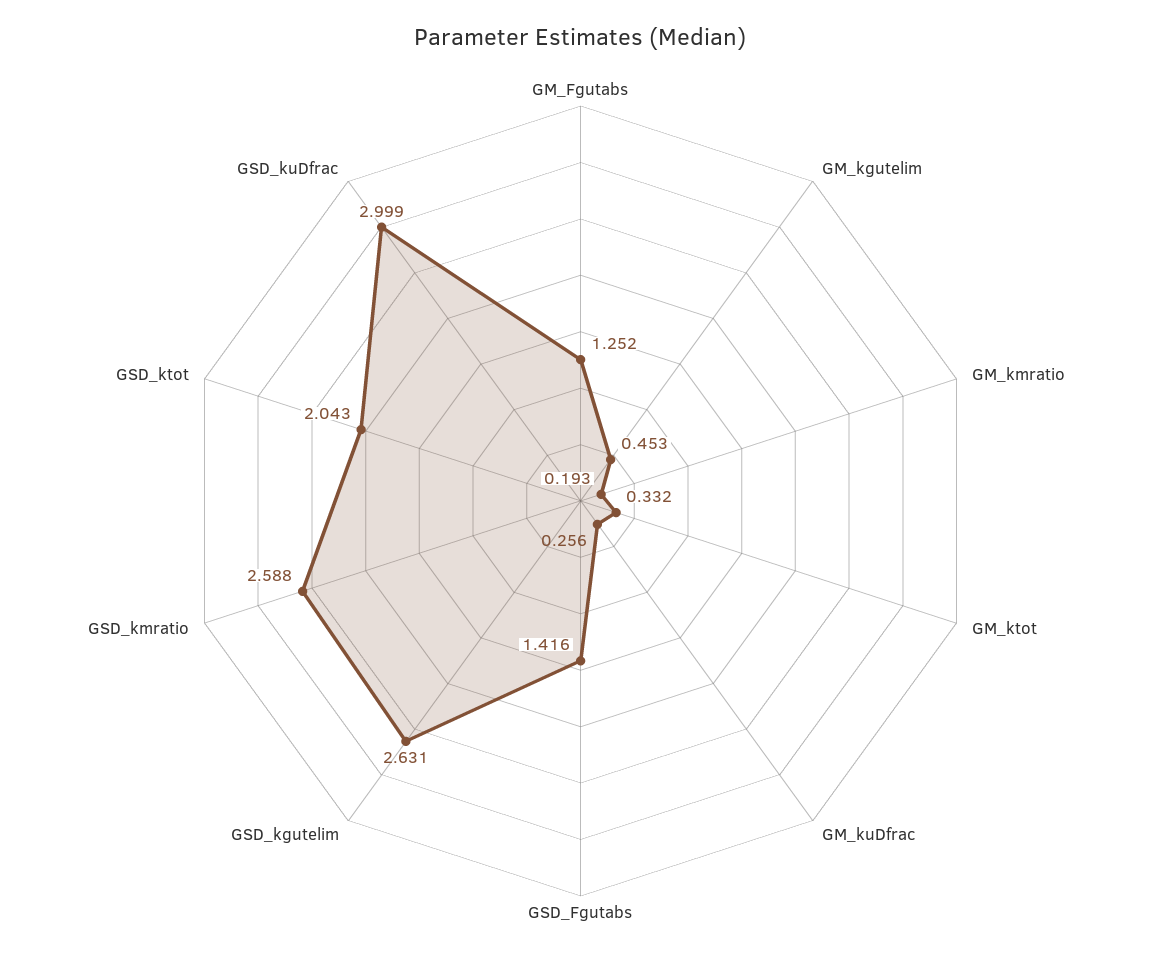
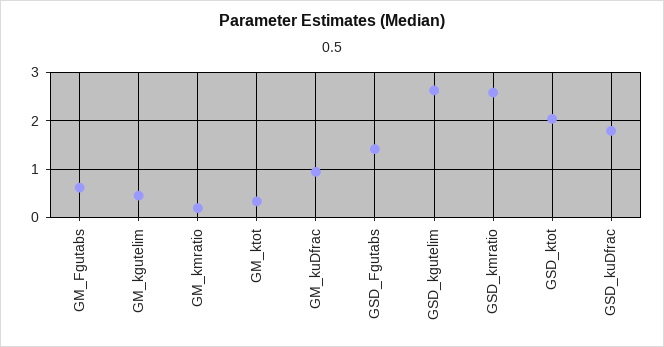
GM_Fgutabs: 1.252 -> 0.6
GM_kuDfrac: 0.256 -> 1
GSD_kuDfrac: 2.999 -> 1.8

